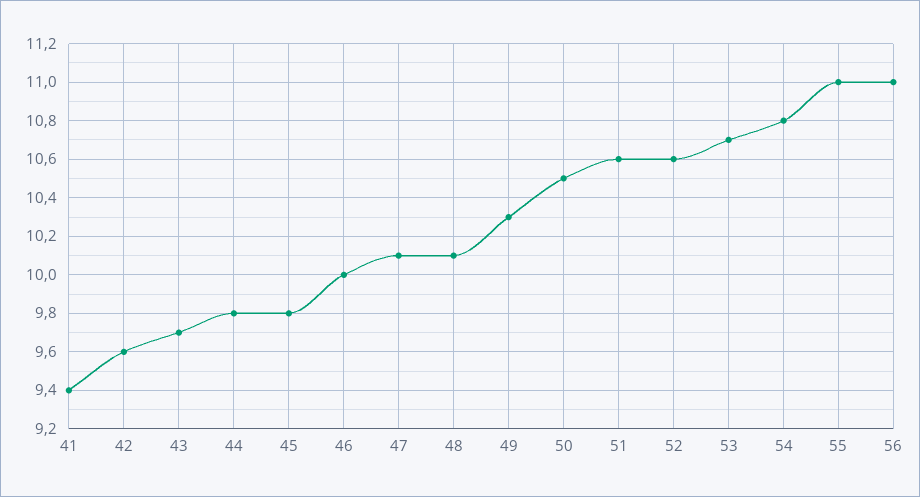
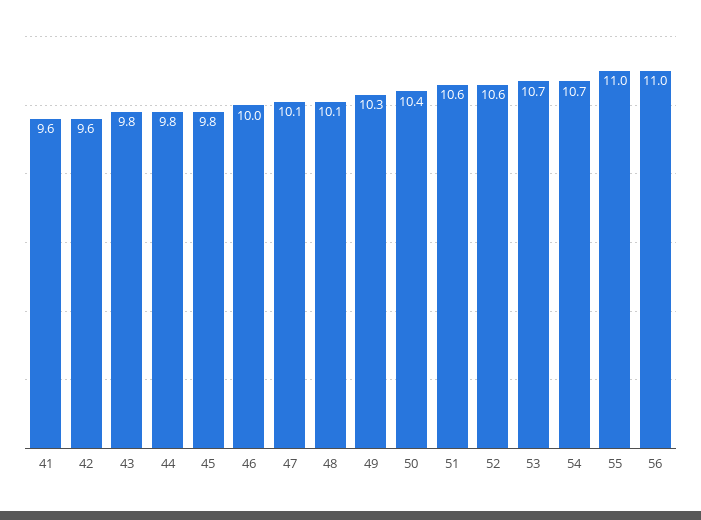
41: 9.4 -> 9.6
43: 9.7 -> 9.8
50: 10.5 -> 10.4
54: 10.8 -> 10.7

